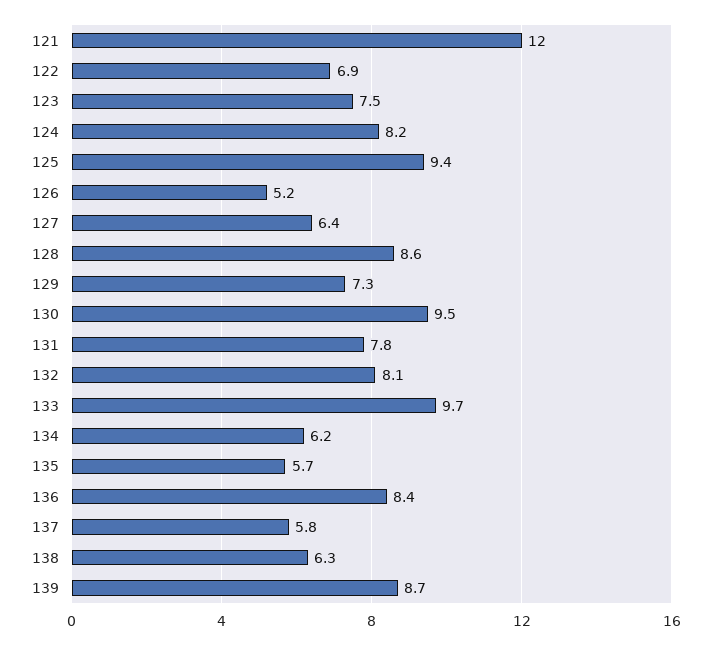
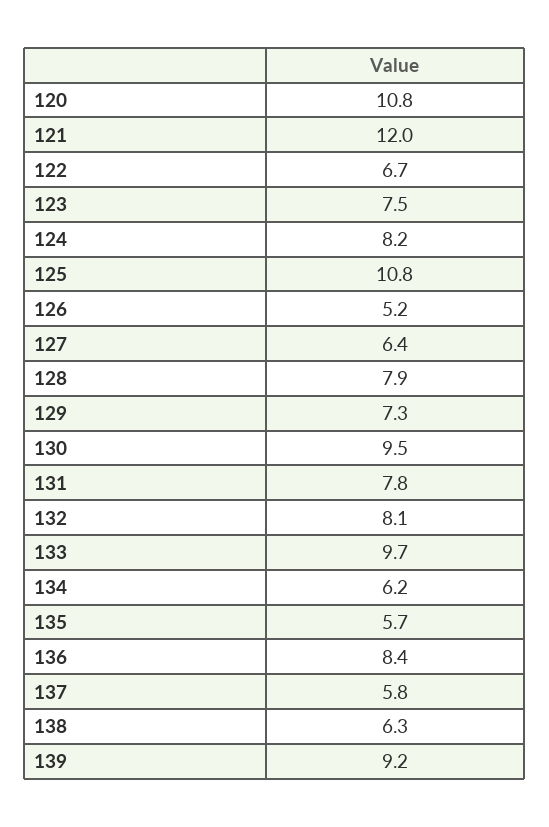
122: 6.9 -> 6.7
125: 9.4 -> 10.8
128: 8.6 -> 7.9
139: 8.7 -> 9.2
120: none -> 10.8

